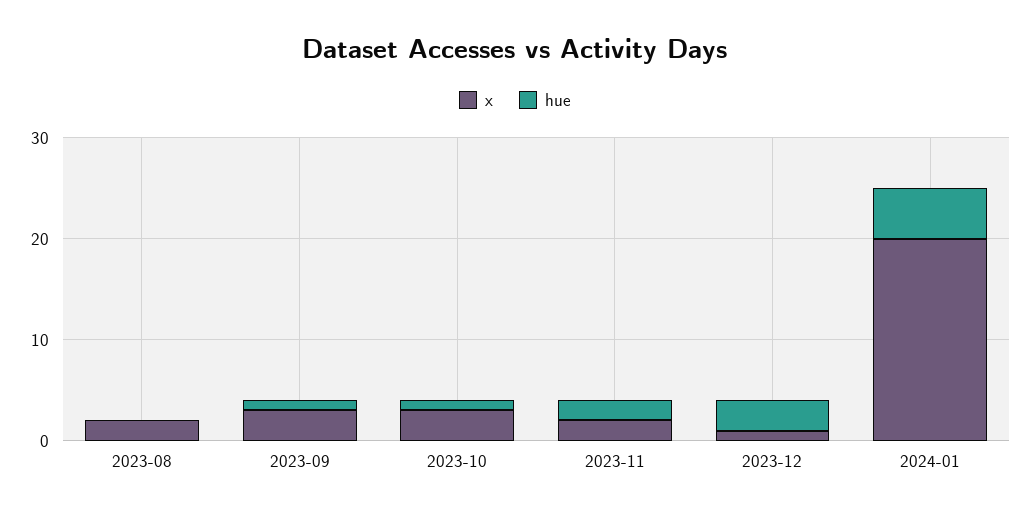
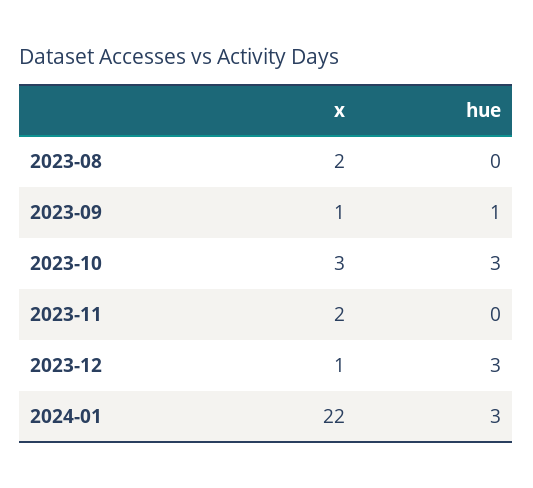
x, 2023-09: 3 -> 1
hue, 2023-10: 1 -> 3
hue, 2023-11: 2 -> 0
x, 2024-01: 20 -> 22
hue, 2024-01: 5 -> 3

